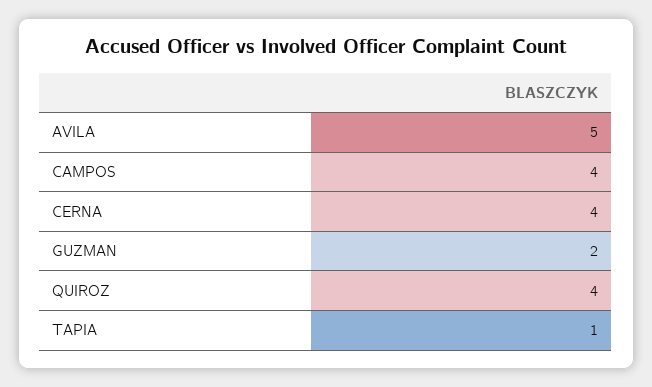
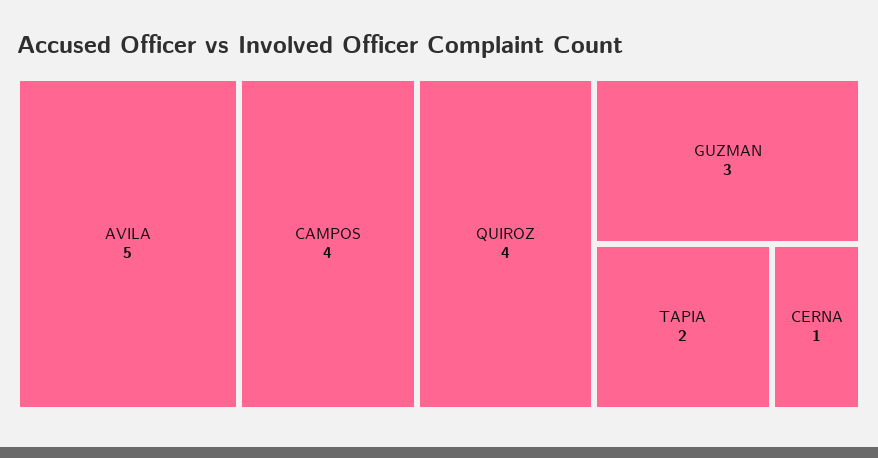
CERNA: 4 -> 1
GUZMAN: 2 -> 3
TAPIA: 1 -> 2

